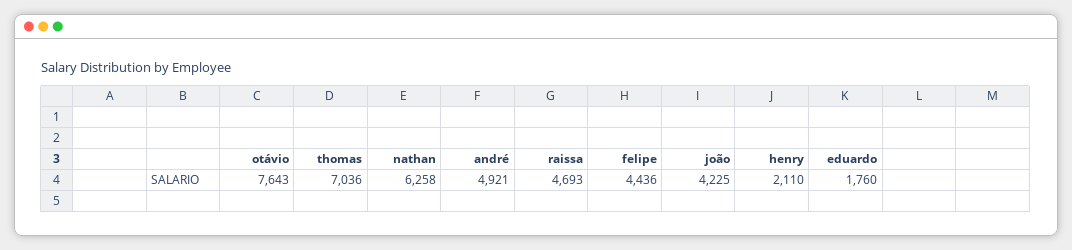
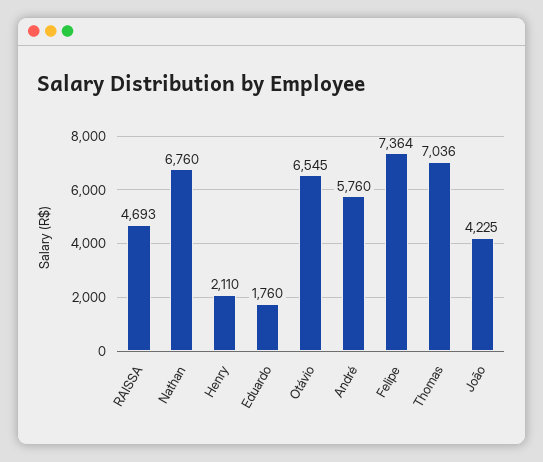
otávio: 7643 -> 6545
nathan: 6258 -> 6760
andré: 4921 -> 5760
felipe: 4436 -> 7364

